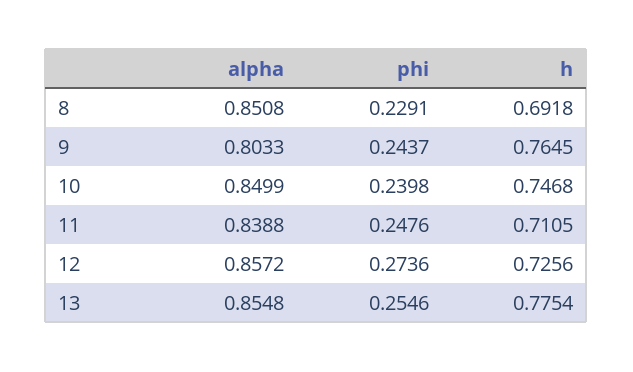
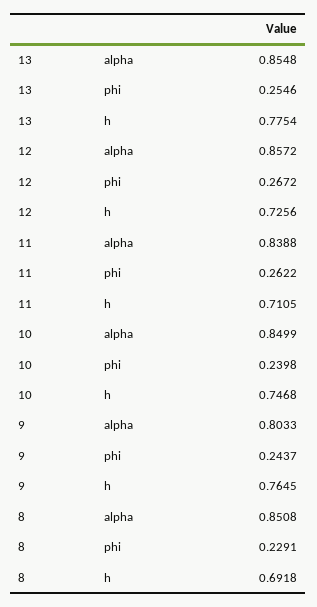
phi, 11: 0.2476 -> 0.2622
phi, 12: 0.2736 -> 0.2672

